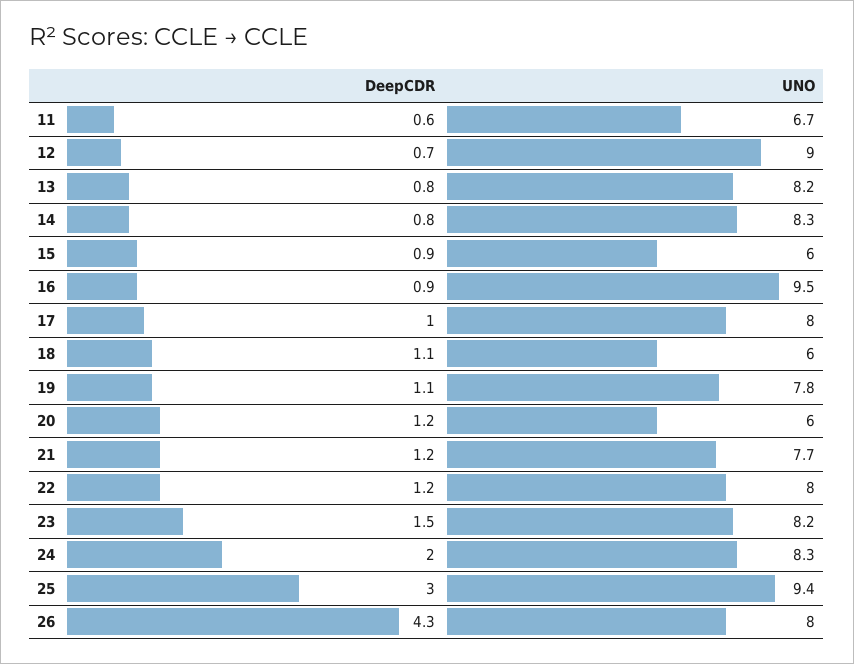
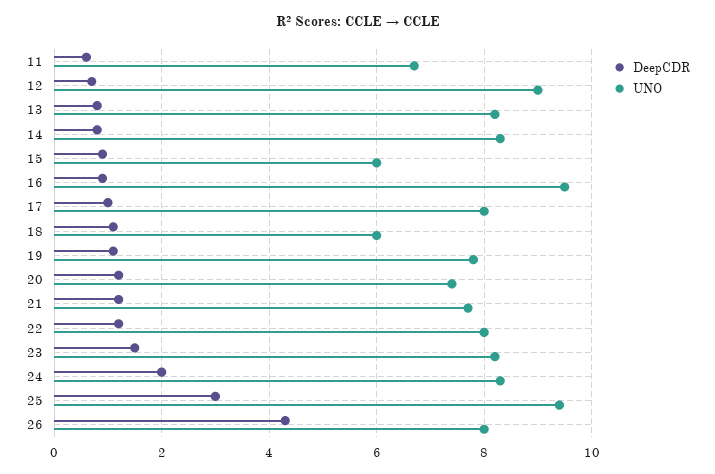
UNO, 20: 6 -> 7.5

